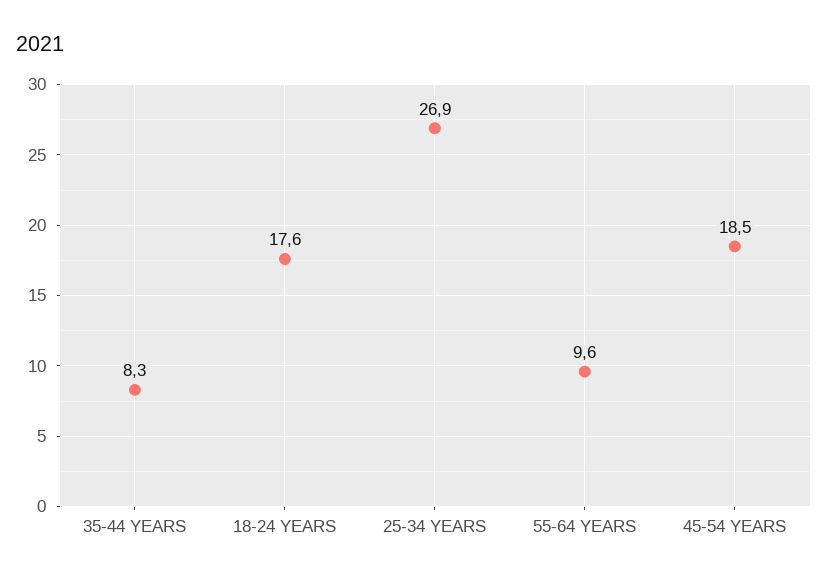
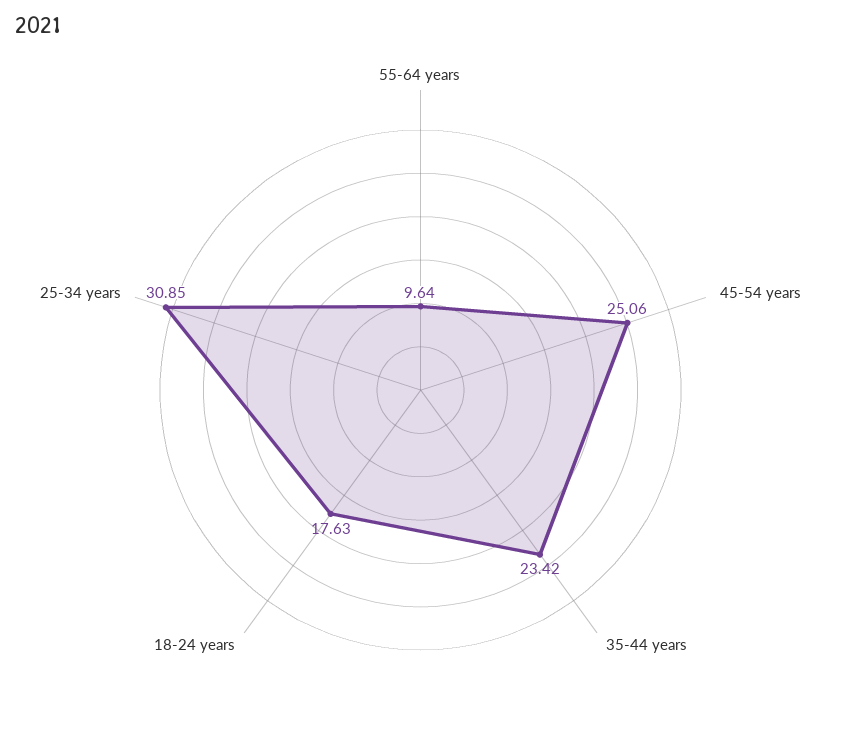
35-44 YEARS: 8.3 -> 23.42
25-34 YEARS: 26.9 -> 30.85
45-54 YEARS: 18.5 -> 25.06

